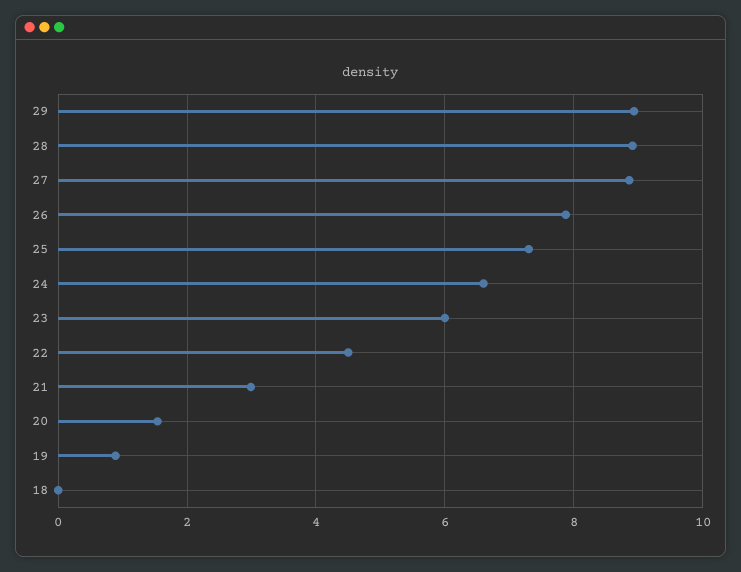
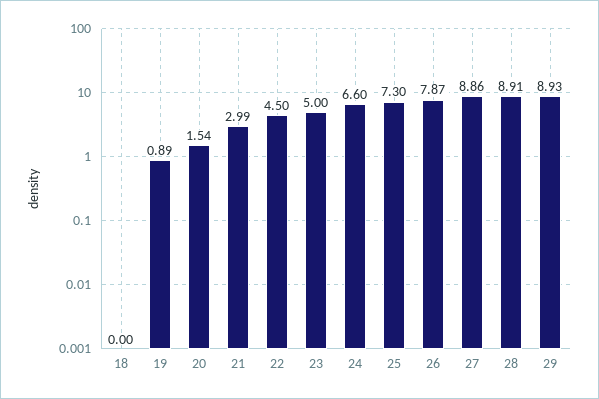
23: 6 -> 5

